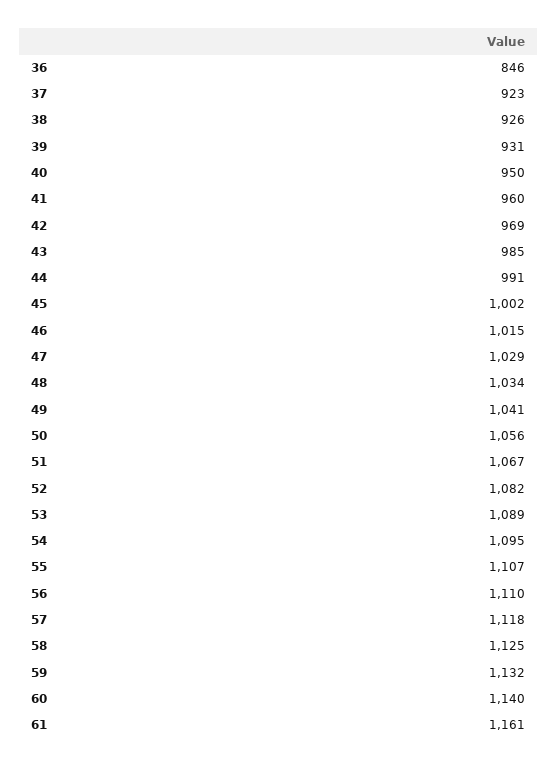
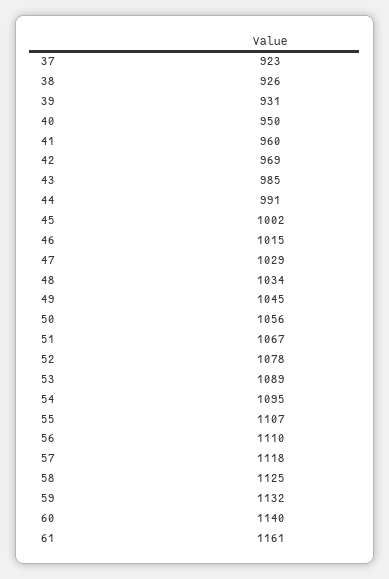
36: 846 -> none
49: 1041 -> 1045
52: 1082 -> 1078

